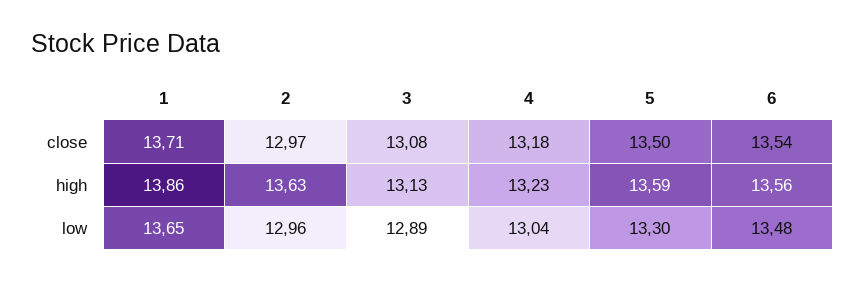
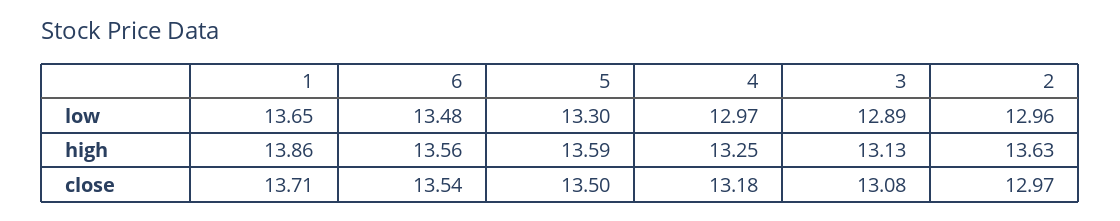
4, high: 13.23 -> 13.25
4, low: 13.04 -> 12.97

